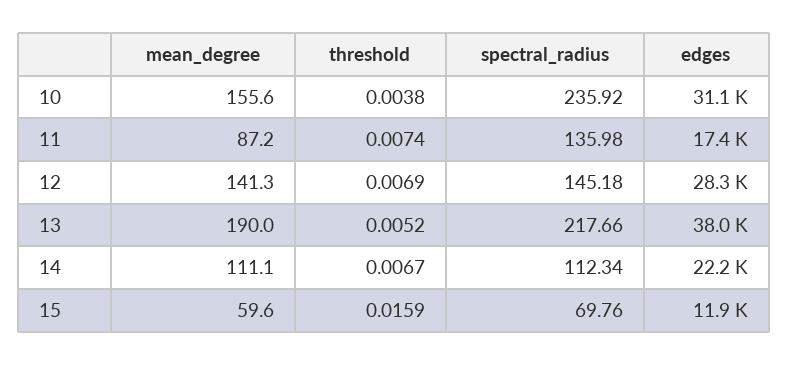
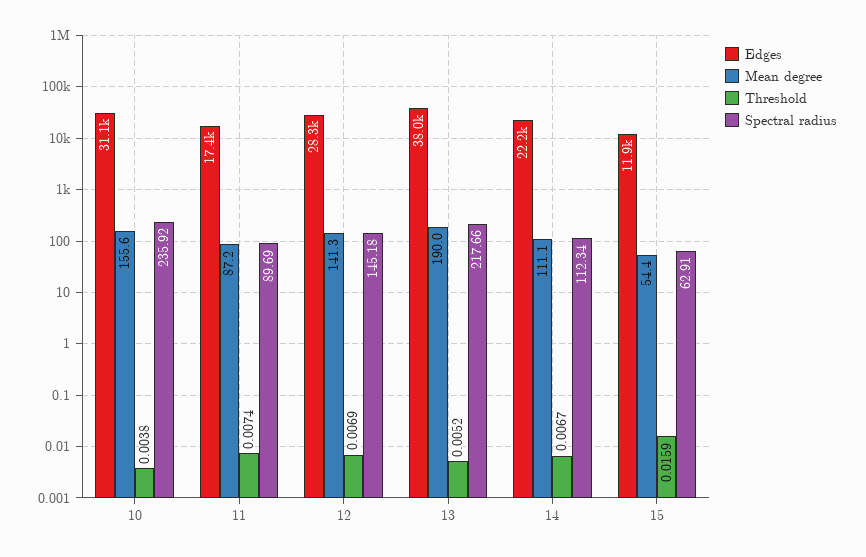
spectral_radius, 11: 135.98 -> 89.69
mean_degree, 15: 59.6 -> 54.4
spectral_radius, 15: 69.76 -> 62.91

